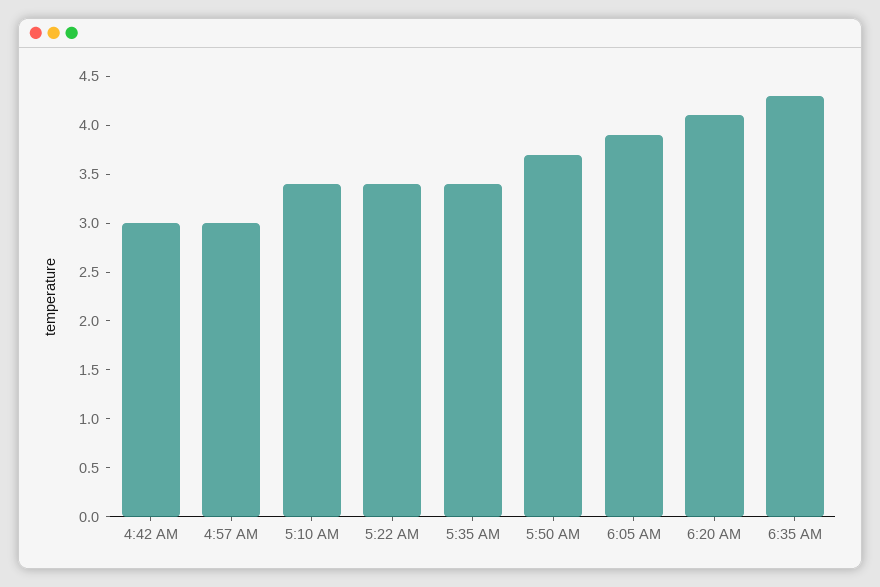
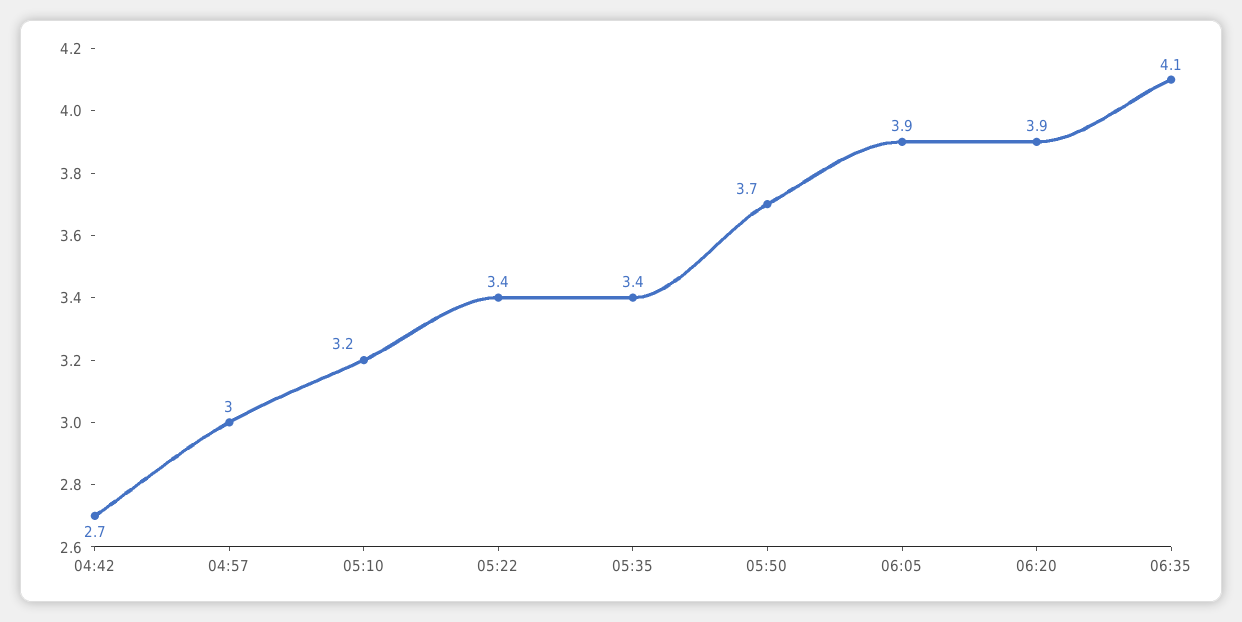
4:42 AM: 3 -> 2.7
5:10 AM: 3.4 -> 3.2
6:20 AM: 4.1 -> 3.9
6:35 AM: 4.3 -> 4.1

